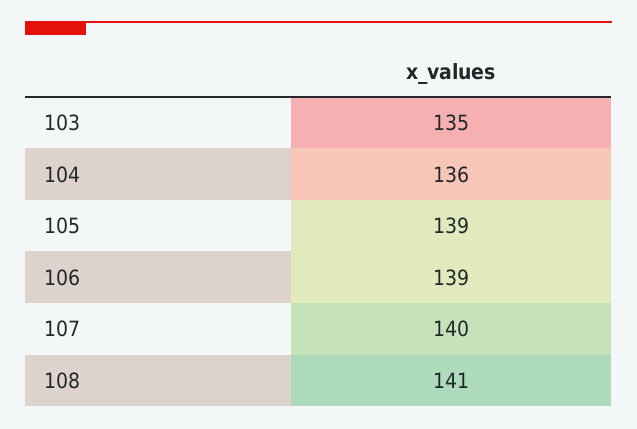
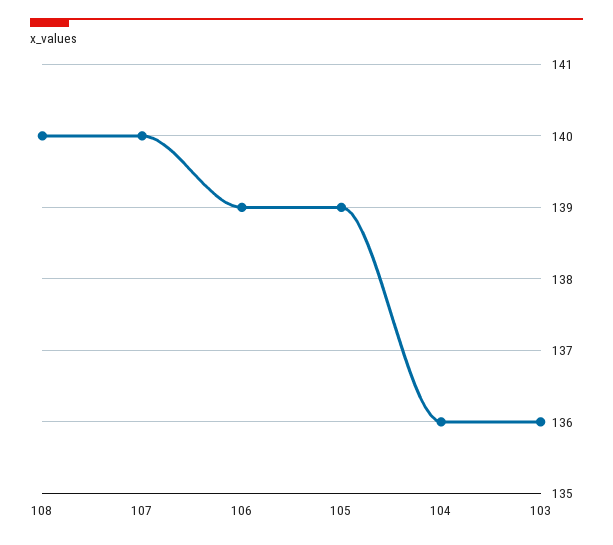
103: 135 -> 136
108: 141 -> 140

